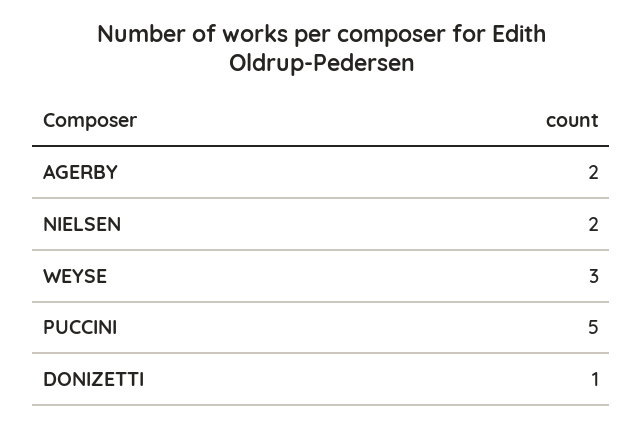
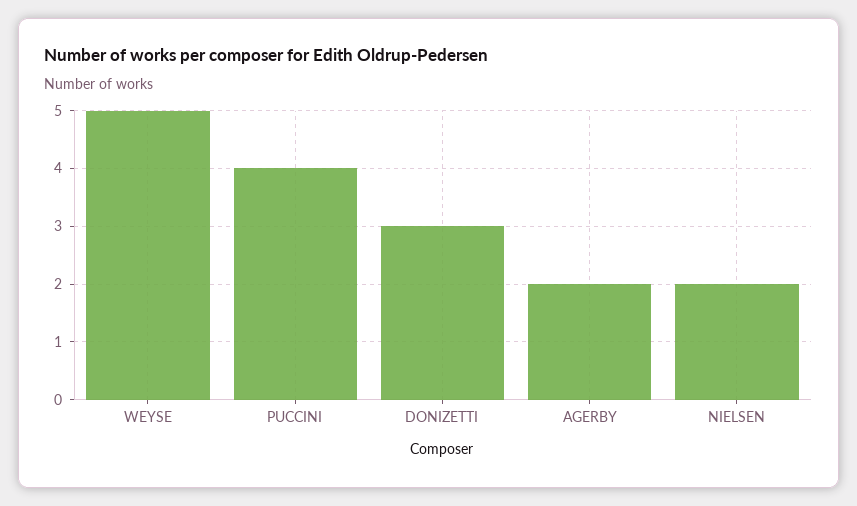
WEYSE: 3 -> 5
PUCCINI: 5 -> 4
DONIZETTI: 1 -> 3

